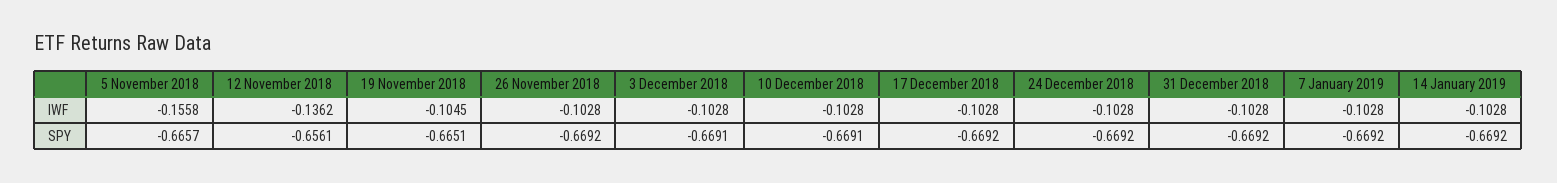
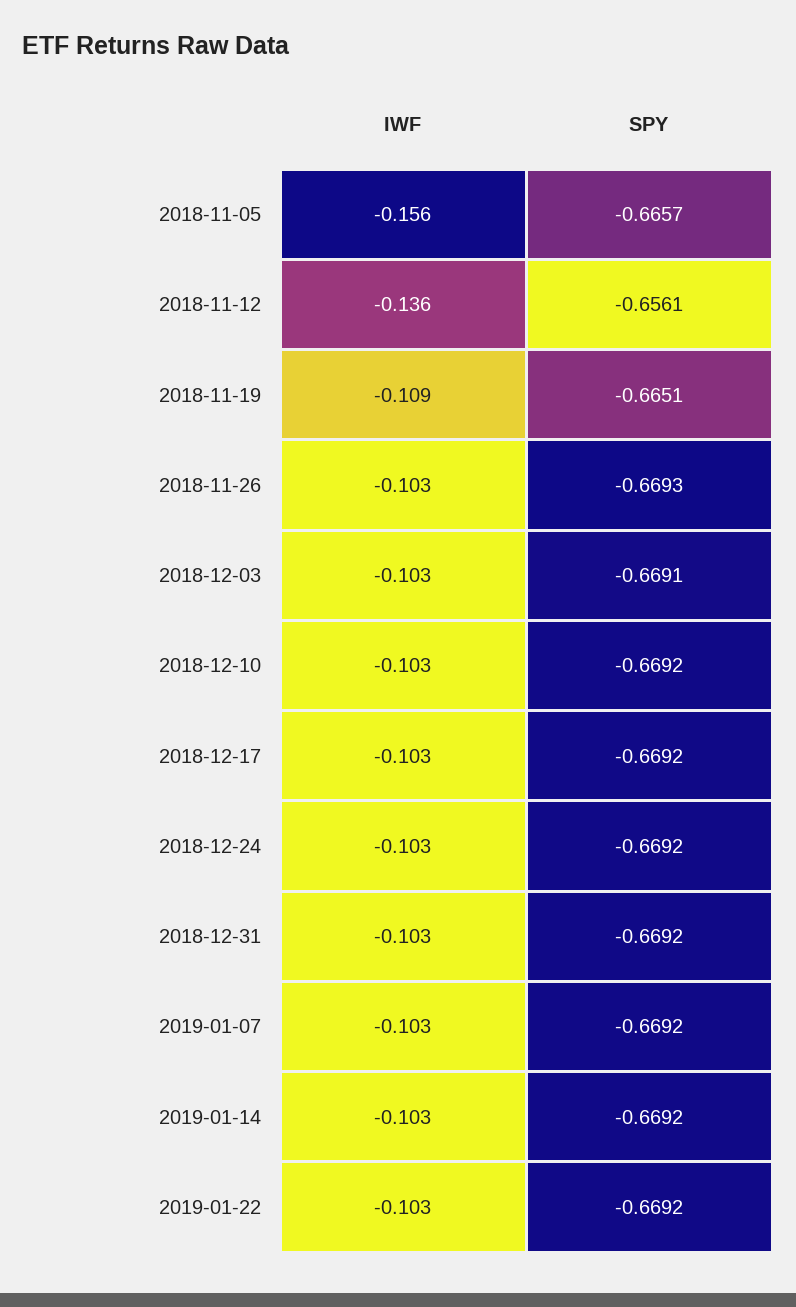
19 November 2018, IWF: -0.1045 -> -0.109
26 November 2018, SPY: -0.6692 -> -0.6693
10 December 2018, SPY: -0.6691 -> -0.6692
2019-01-22, IWF: none -> -0.103
2019-01-22, SPY: none -> -0.6692

